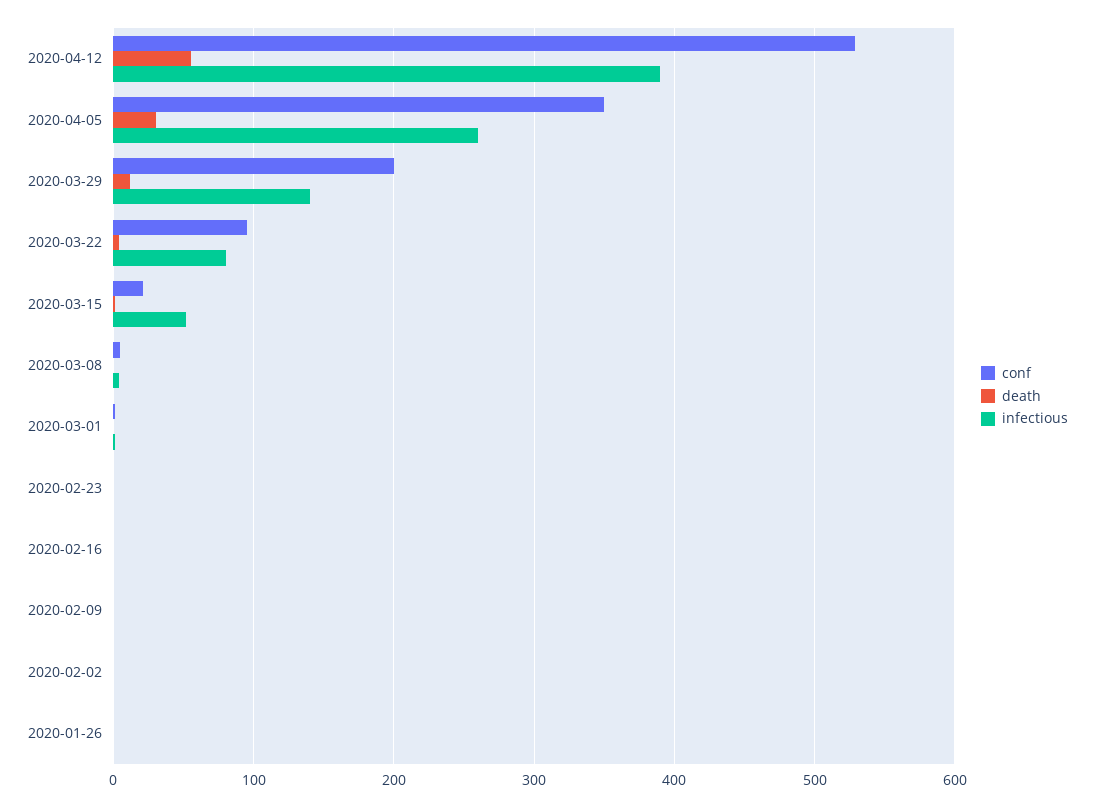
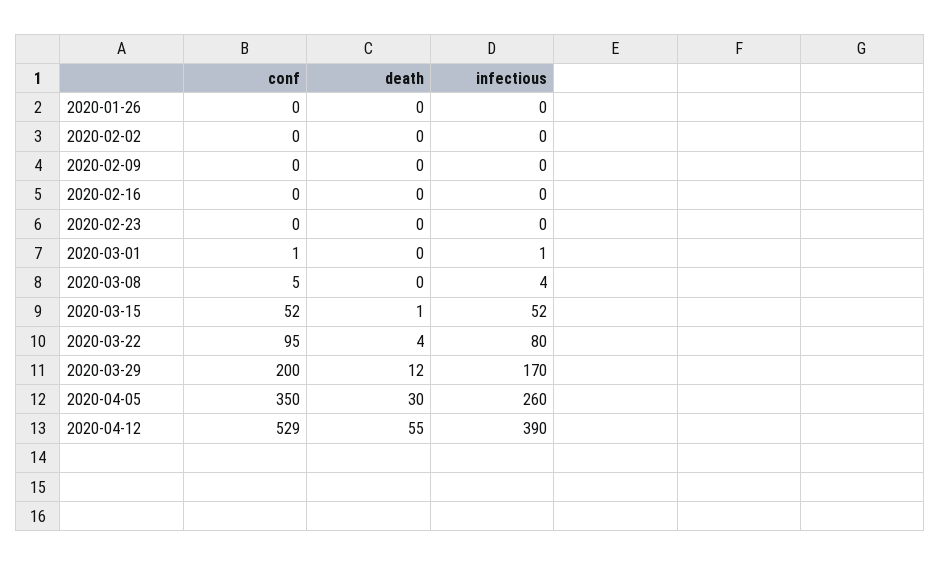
infectious, 2020-03-29: 140 -> 170
conf, 2020-03-15: 20 -> 52

